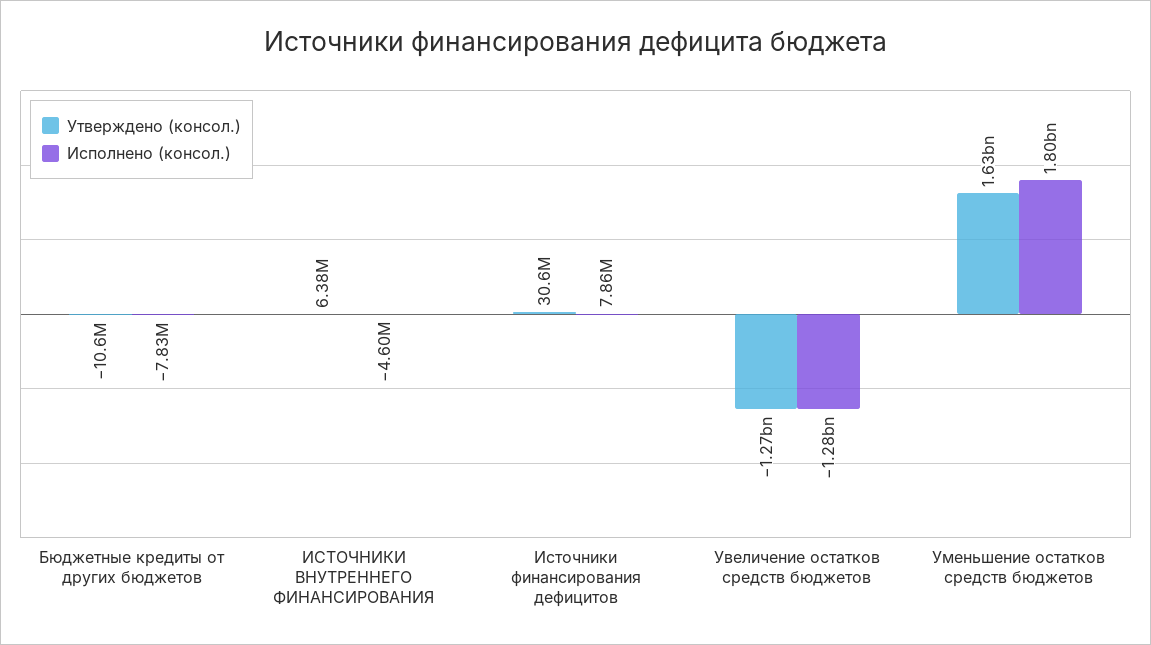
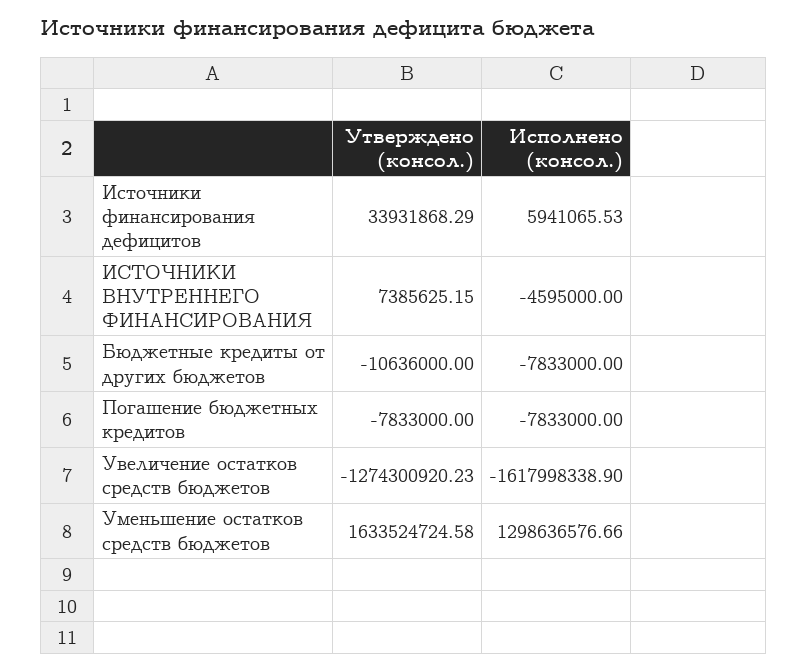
Утверждено (консол.), ИСТОЧНИКИ ВНУТРЕННЕГО ФИНАНСИРОВАНИЯ: 6380000 -> 7385625.15
Утверждено (консол.), Источники финансирования дефицитов: 30600000 -> 33931868.29
Исполнено (консол.), Источники финансирования дефицитов: 7860000 -> 5941065.53
Исполнено (консол.), Увеличение остатков средств бюджетов: -1280000000 -> -1617998338.9
Исполнено (консол.), Уменьшение остатков средств бюджетов: 1800000000 -> 1298636576.66
Утверждено (консол.), Погашение бюджетных кредитов: none -> -7833000
Исполнено (консол.), Погашение бюджетных кредитов: none -> -7833000

